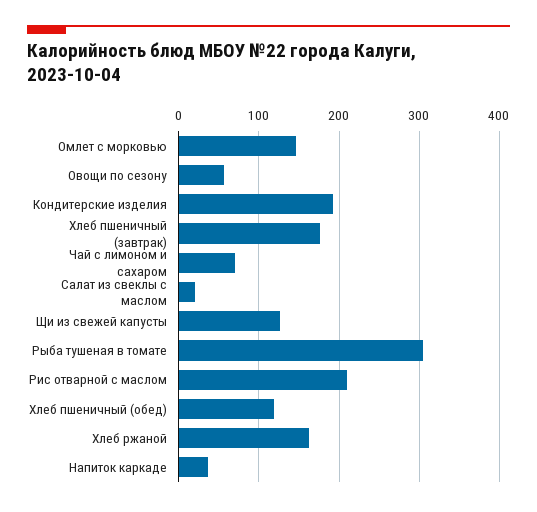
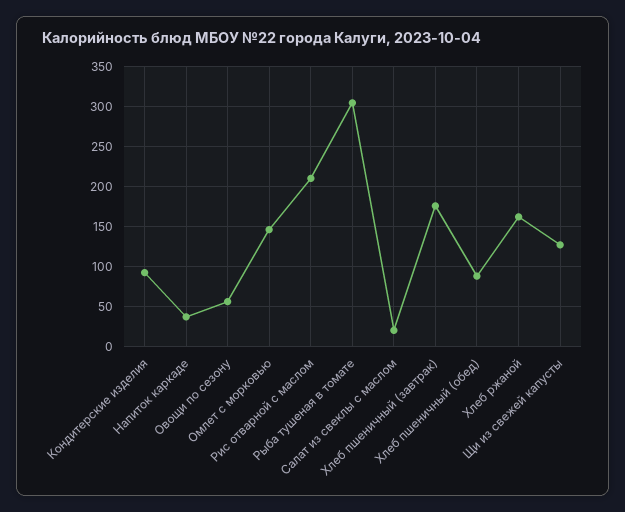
Кондитерские изделия: 190 -> 90
Чай с лимоном и сахаром: 70 -> none
Хлеб пшеничный (обед): 120 -> 90

